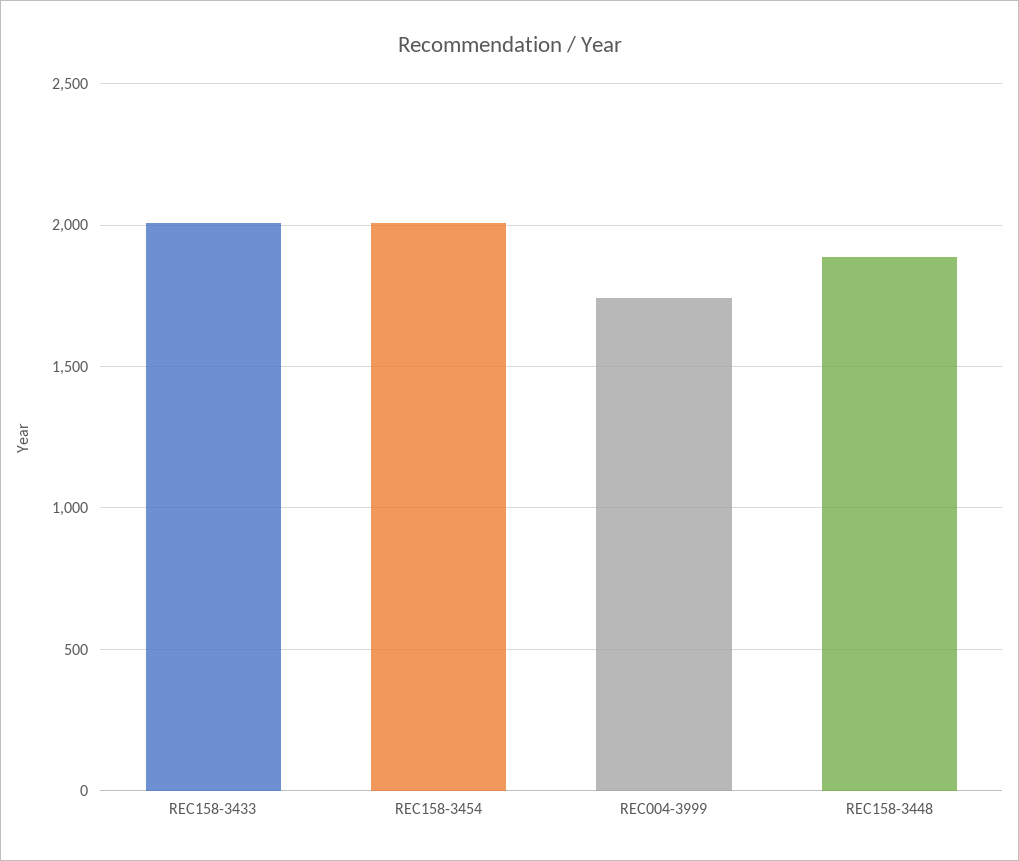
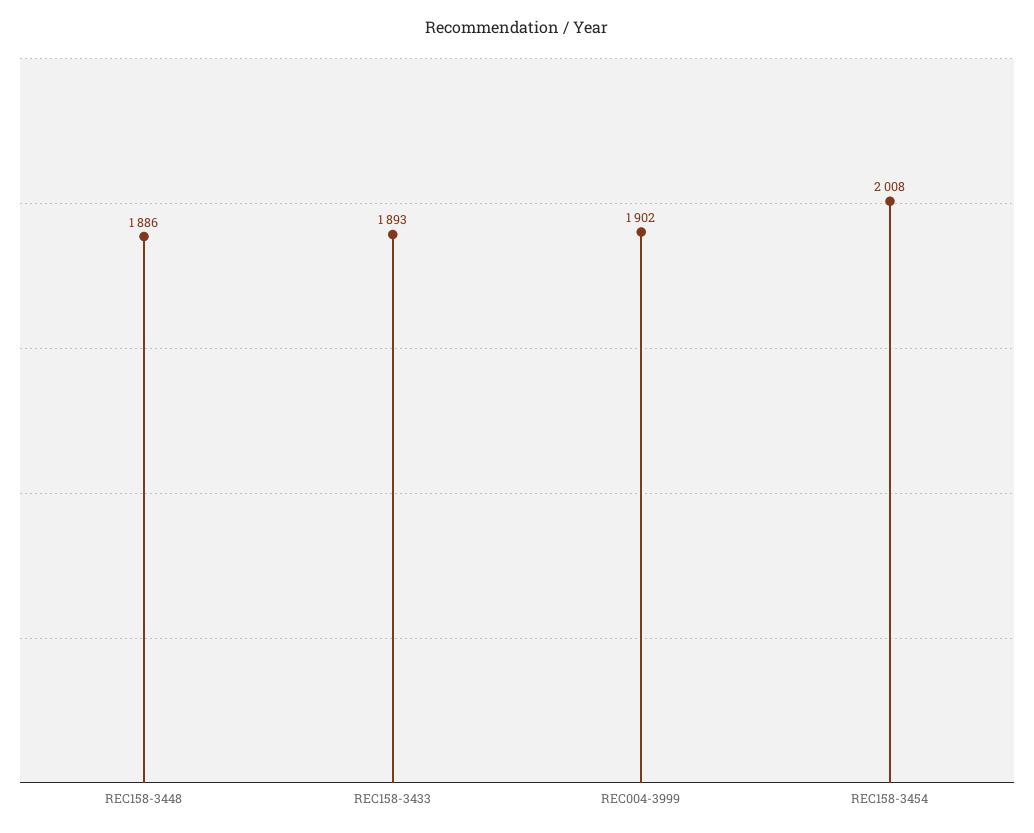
REC158-3433: 2000 -> 1893
REC004-3999: 1750 -> 1902

